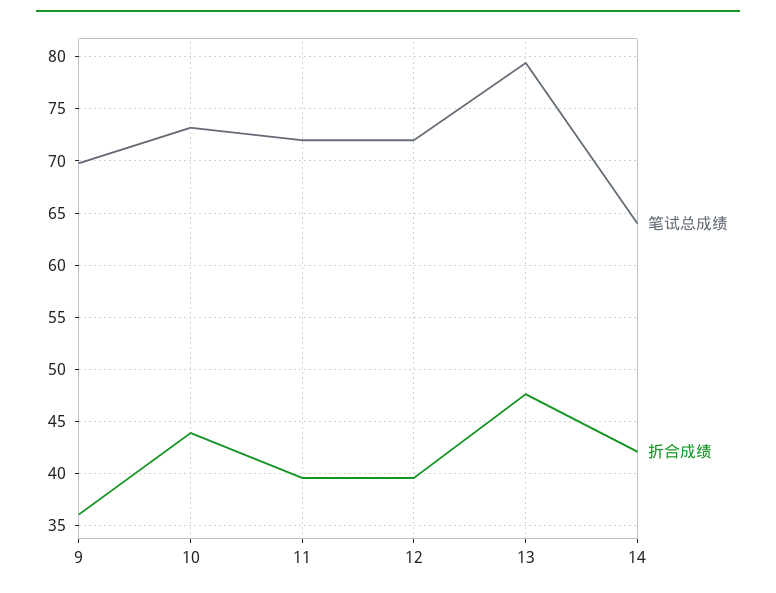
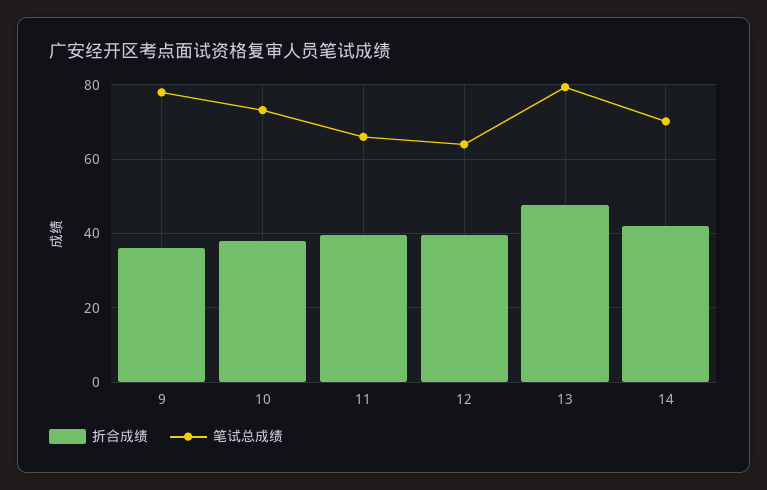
笔试总成绩, 9: 70 -> 78
折合成绩, 10: 44 -> 38
笔试总成绩, 11: 72 -> 66
笔试总成绩, 12: 72 -> 64
笔试总成绩, 14: 64 -> 70

